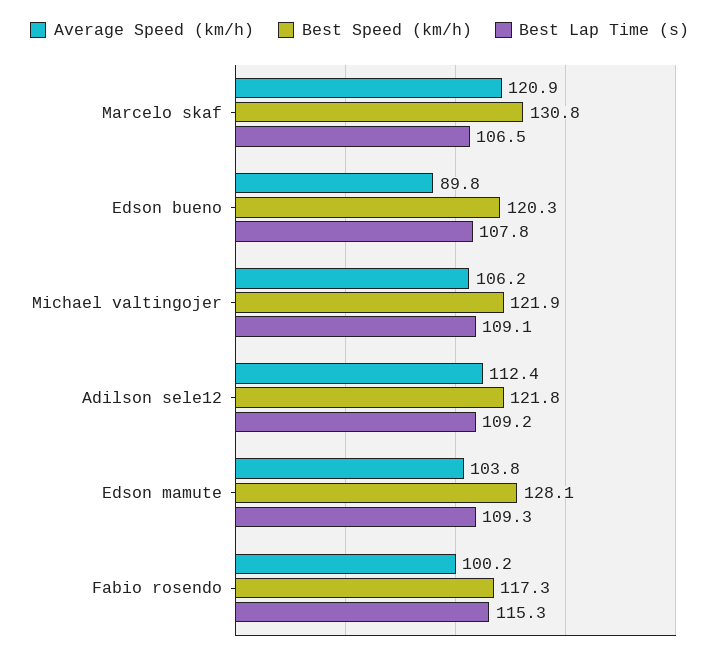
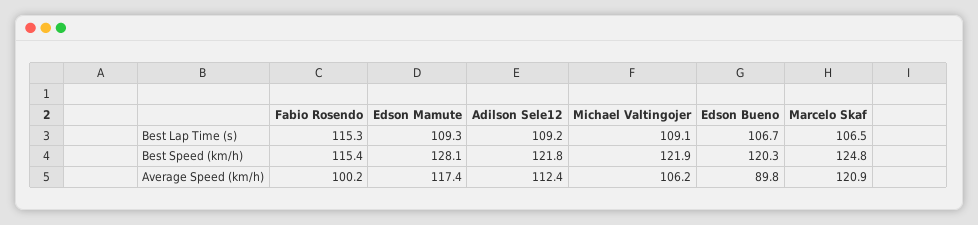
Best Speed (km/h), Marcelo skaf: 130.8 -> 124.8
Best Lap Time (s), Edson bueno: 107.8 -> 106.7
Average Speed (km/h), Edson mamute: 103.8 -> 117.4
Best Speed (km/h), Fabio rosendo: 117.3 -> 115.4

